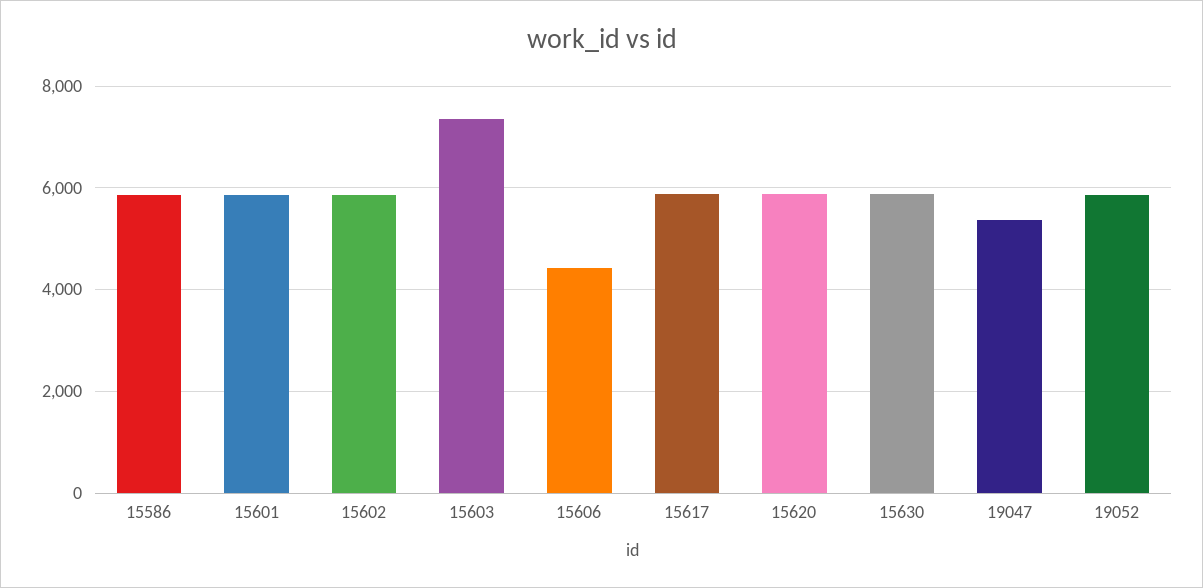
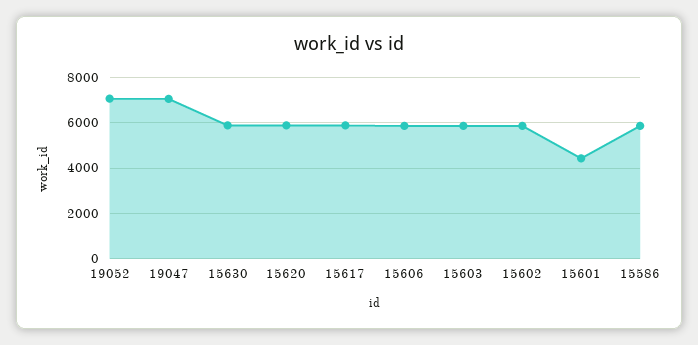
15601: 5800 -> 4500
15603: 7400 -> 6000
15606: 4400 -> 6000
19047: 5400 -> 7000
19052: 5800 -> 7000

